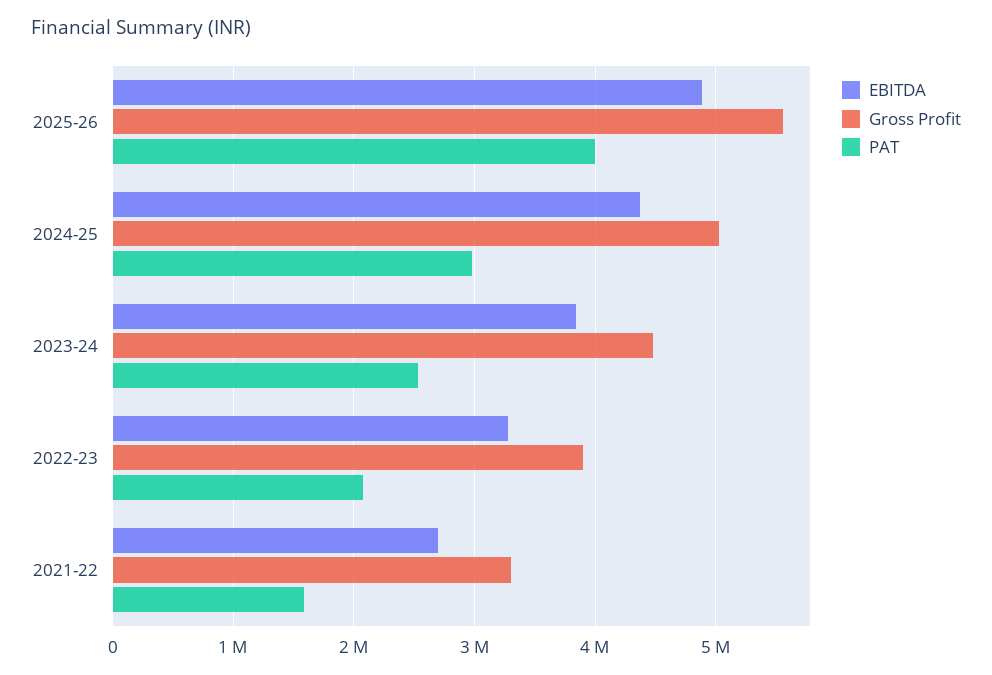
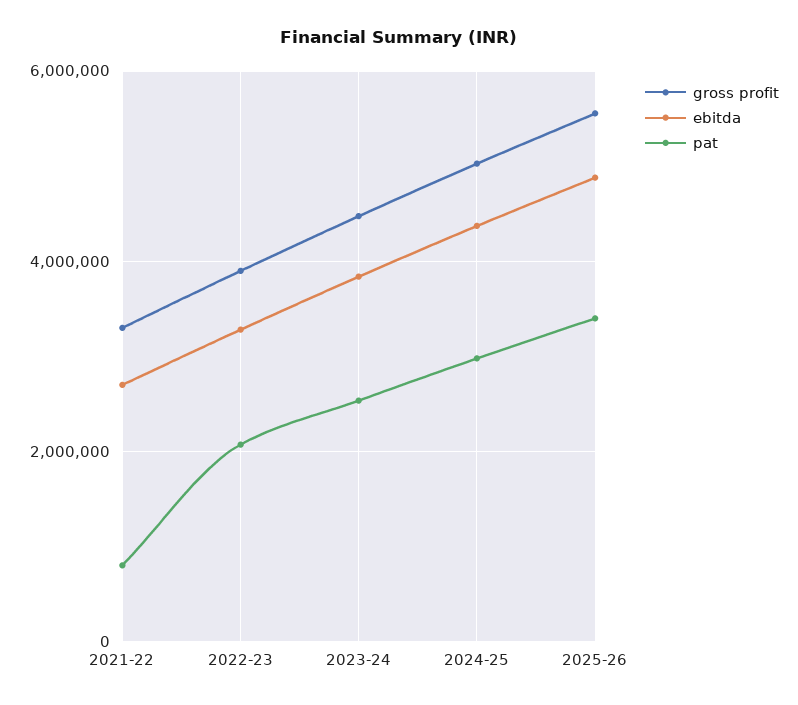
PAT, 2025-26: 4000000 -> 3400000
PAT, 2021-22: 1600000 -> 800000

